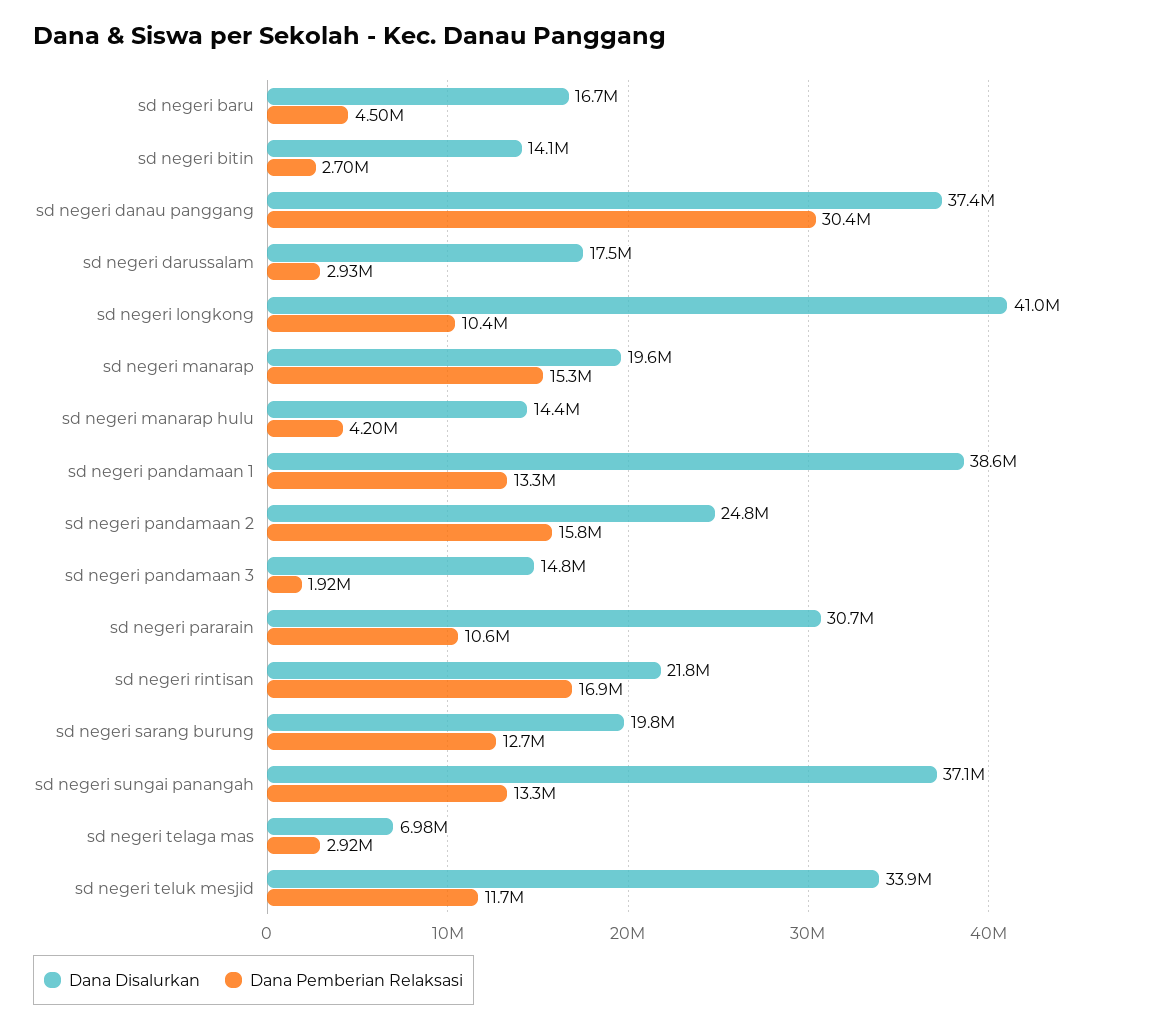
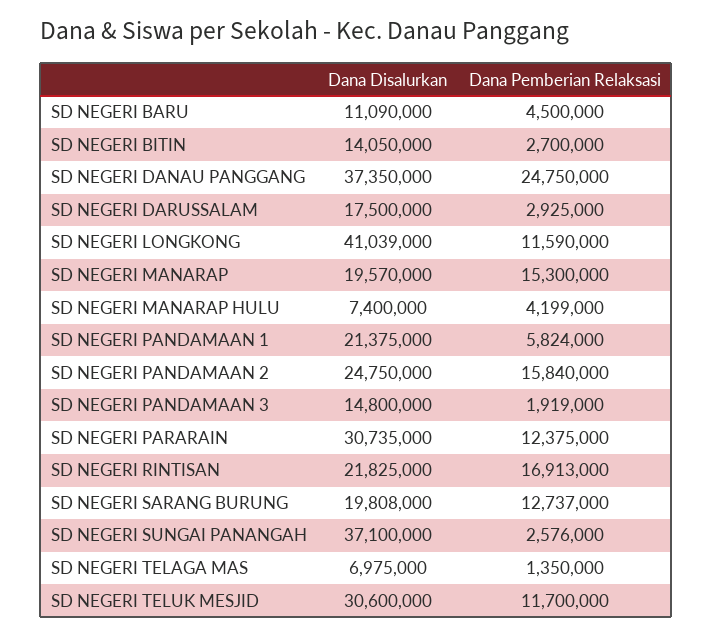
Dana Disalurkan, sd negeri baru: 16700000 -> 11090000
Dana Pemberian Relaksasi, sd negeri danau panggang: 30400000 -> 24750000
Dana Pemberian Relaksasi, sd negeri longkong: 10400000 -> 11590000
Dana Disalurkan, sd negeri manarap hulu: 14400000 -> 7400000
Dana Disalurkan, sd negeri pandamaan 1: 38600000 -> 21375000
Dana Pemberian Relaksasi, sd negeri pandamaan 1: 13300000 -> 5824000
Dana Pemberian Relaksasi, sd negeri pararain: 10600000 -> 12375000
Dana Pemberian Relaksasi, sd negeri sungai panangah: 13300000 -> 2576000
Dana Pemberian Relaksasi, sd negeri telaga mas: 2920000 -> 1350000
Dana Disalurkan, sd negeri teluk mesjid: 33900000 -> 30600000

